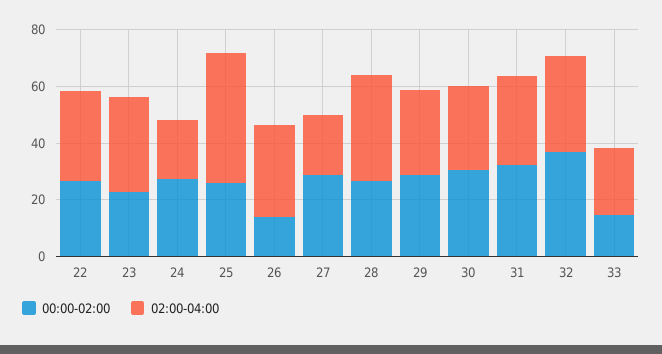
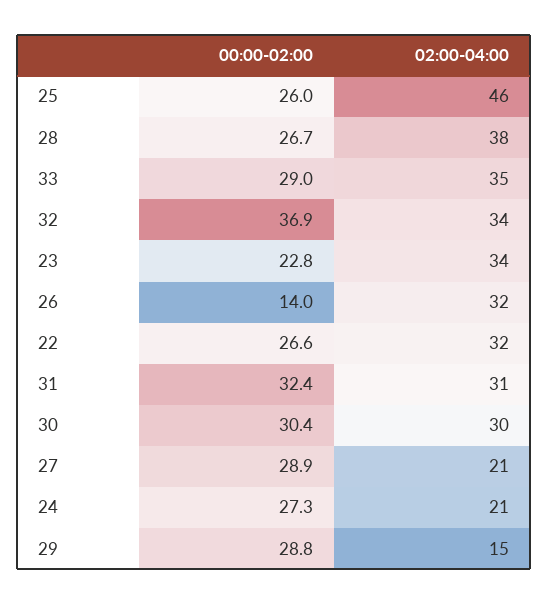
02:00-04:00, 29: 30 -> 15
00:00-02:00, 33: 15 -> 29
02:00-04:00, 33: 25 -> 35

